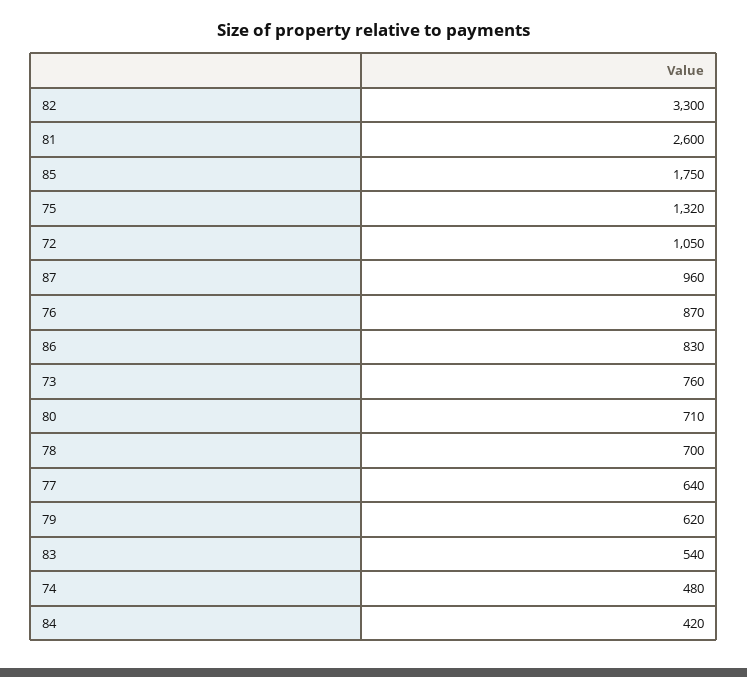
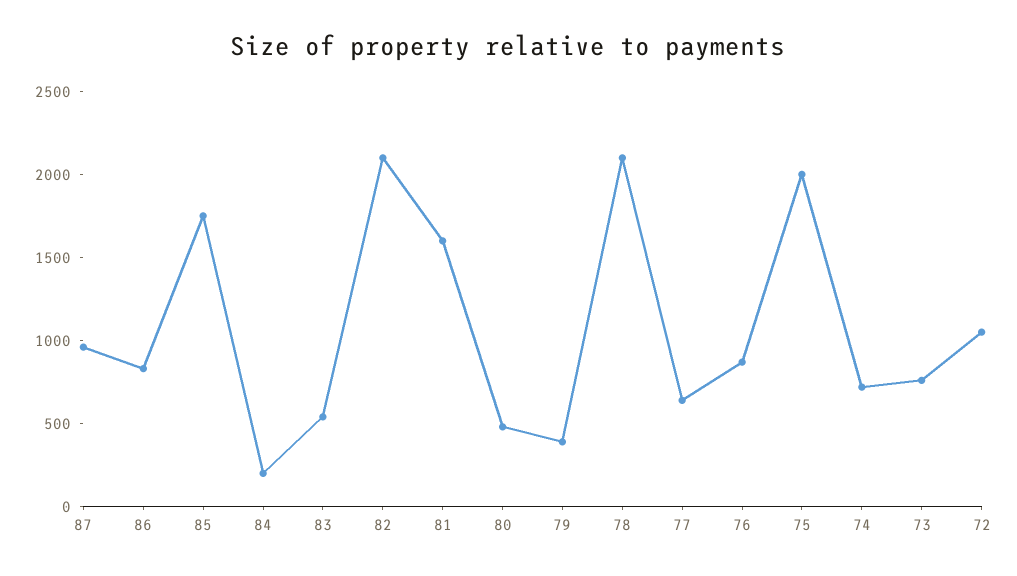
82: 3300 -> 2100
81: 2600 -> 1600
75: 1320 -> 2000
80: 710 -> 500
78: 700 -> 2100
79: 620 -> 400
74: 480 -> 700
84: 420 -> 200

